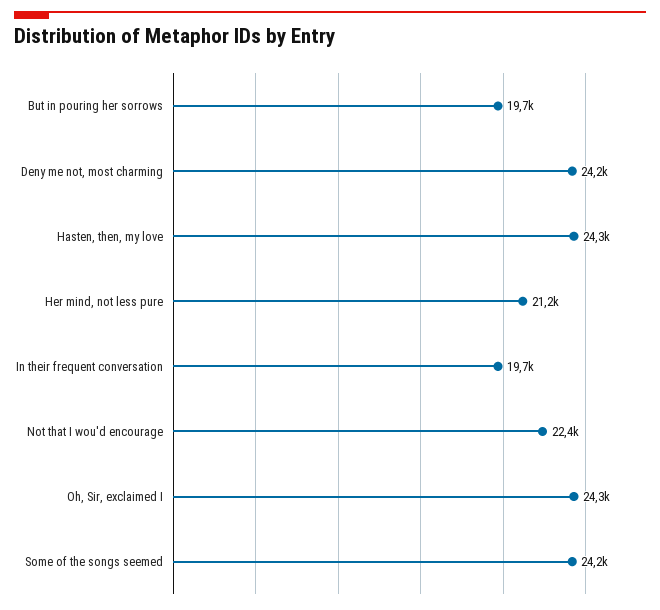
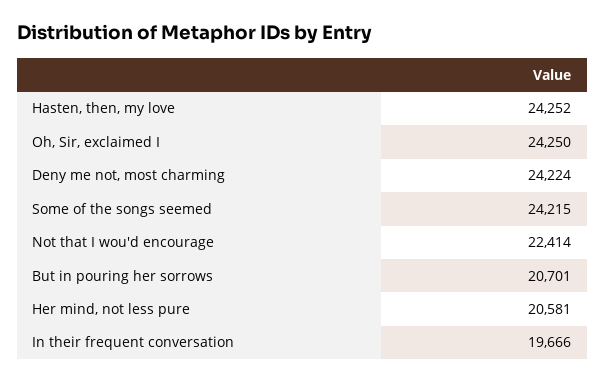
But in pouring her sorrows: 19700 -> 20701
Her mind, not less pure: 21200 -> 20581

